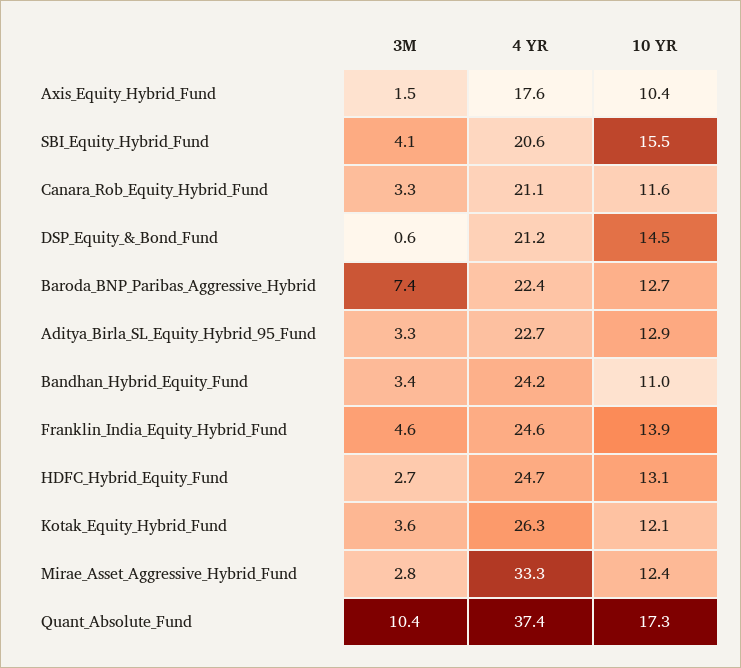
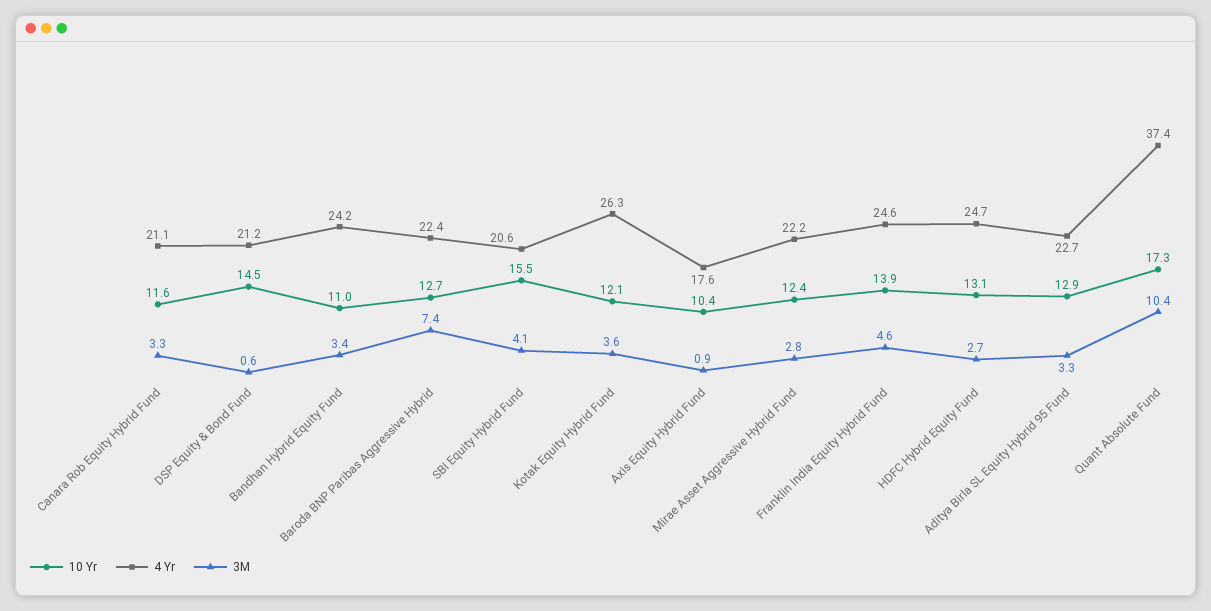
3M, Axis_Equity_Hybrid_Fund: 1.5 -> 0.9
4 YR, Mirae_Asset_Aggressive_Hybrid_Fund: 33.3 -> 22.2

